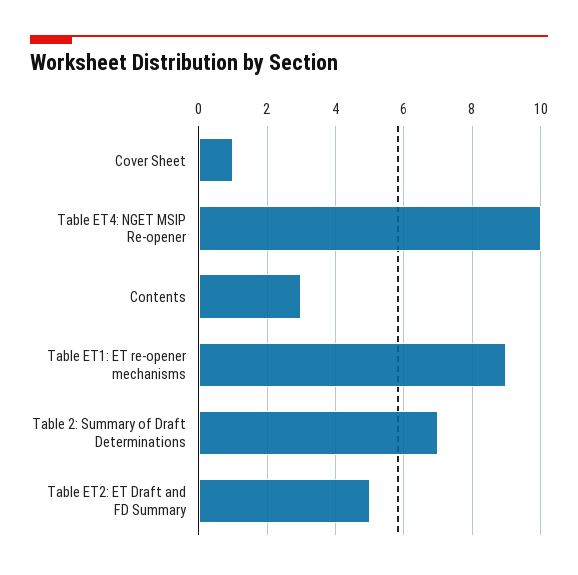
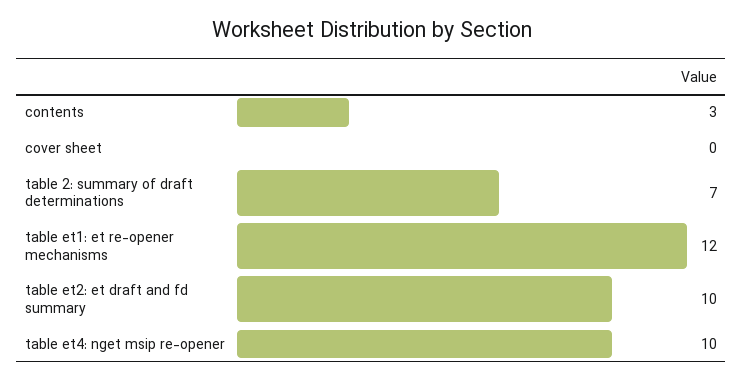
Cover Sheet: 1 -> 0
Table ET1: ET re-opener mechanisms: 9 -> 12
Table ET2: ET Draft and FD Summary: 5 -> 10

